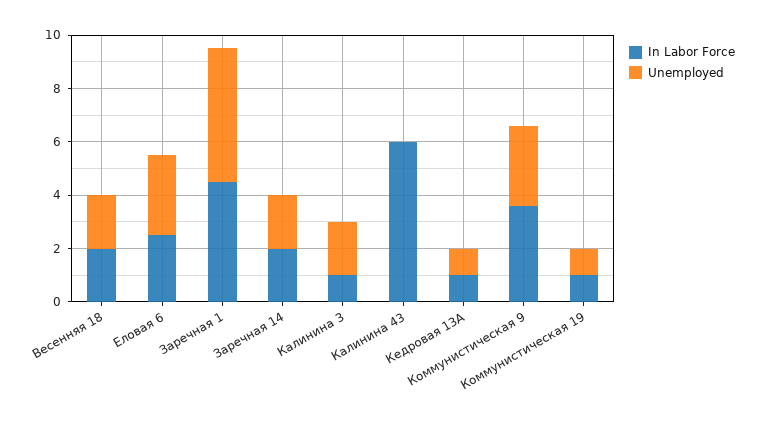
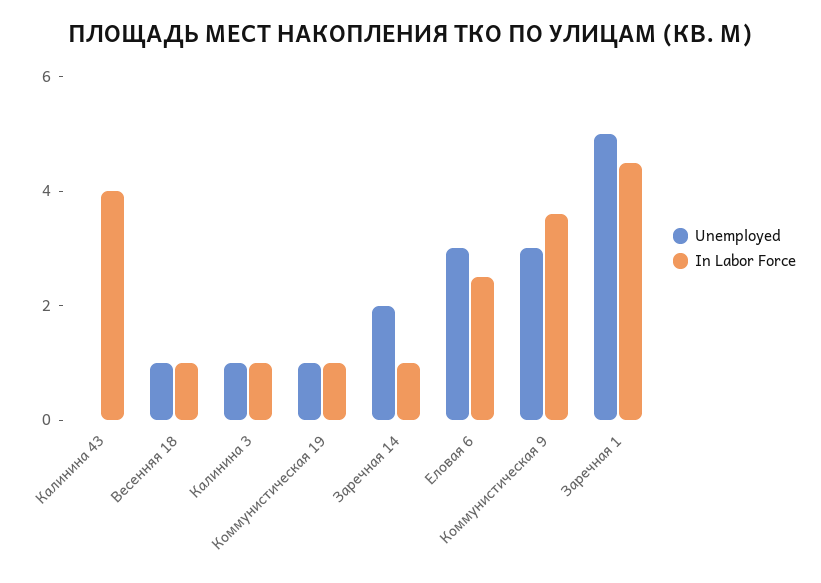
In Labor Force, Весенняя 18: 2 -> 1
Unemployed, Весенняя 18: 2 -> 1
In Labor Force, Заречная 14: 2 -> 1
Unemployed, Калинина 3: 2 -> 1
In Labor Force, Калинина 43: 6 -> 4
In Labor Force, Кедровая 13А: 1 -> none
Unemployed, Кедровая 13А: 1 -> none

